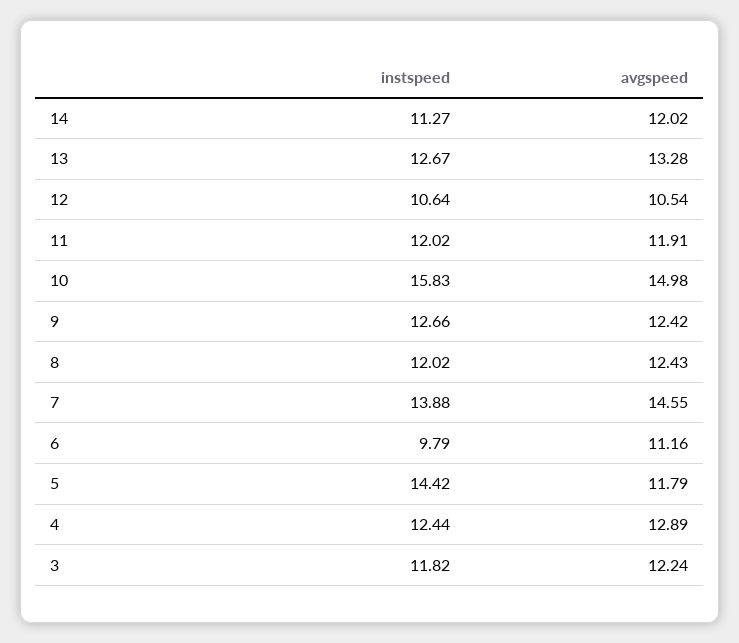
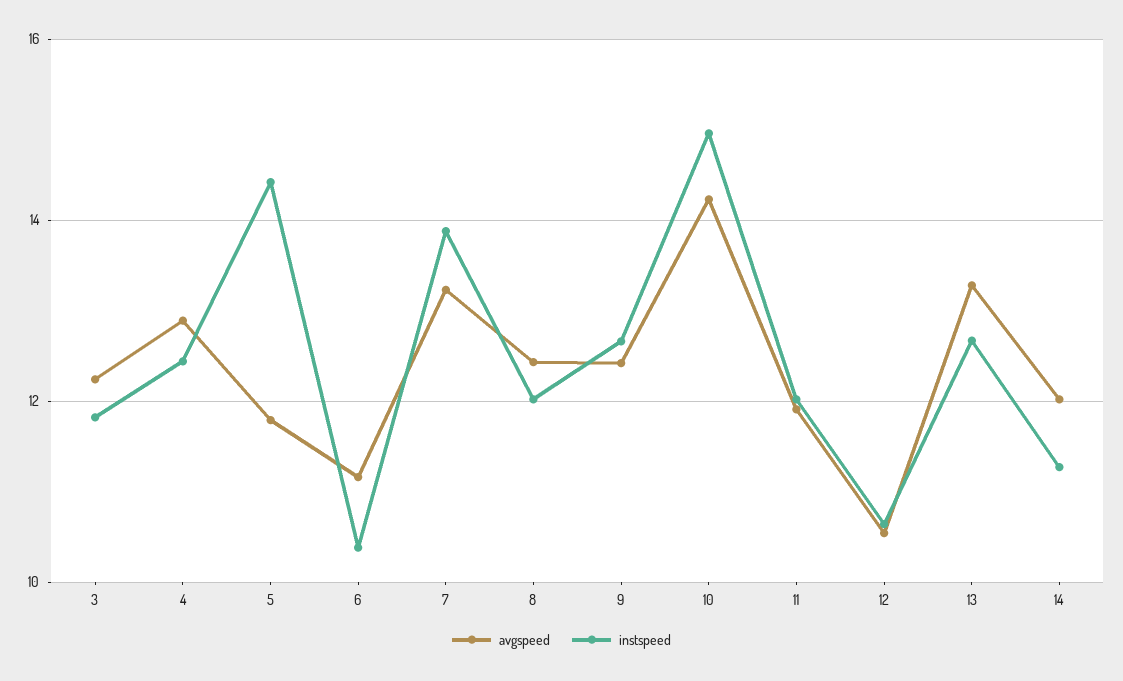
instspeed, 10: 15.83 -> 15
avgspeed, 10: 14.98 -> 14.2
avgspeed, 7: 14.55 -> 13.2
instspeed, 6: 9.79 -> 10.4

